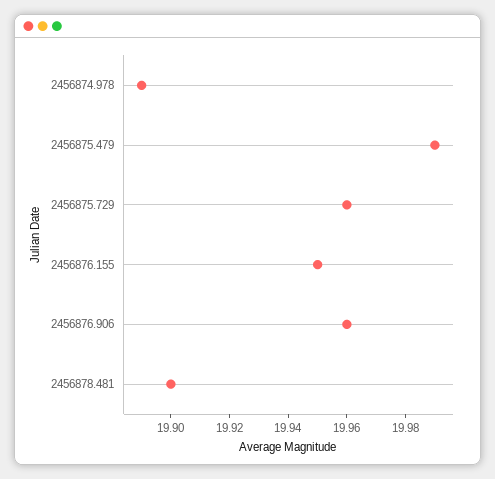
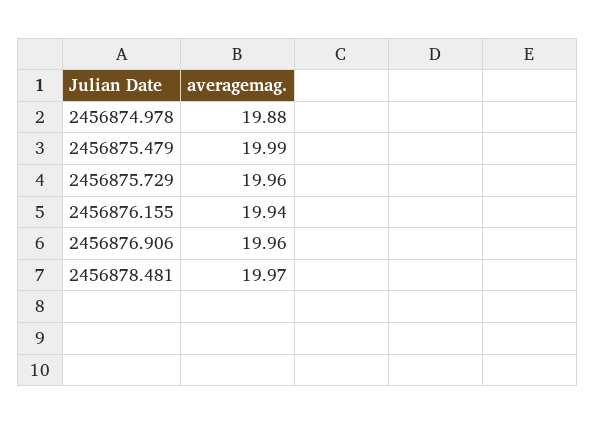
2456874.978: 19.89 -> 19.88
2456876.155: 19.95 -> 19.94
2456878.481: 19.9 -> 19.97

